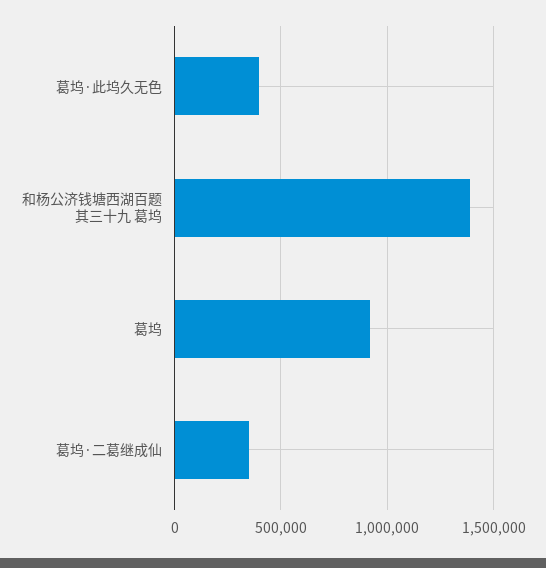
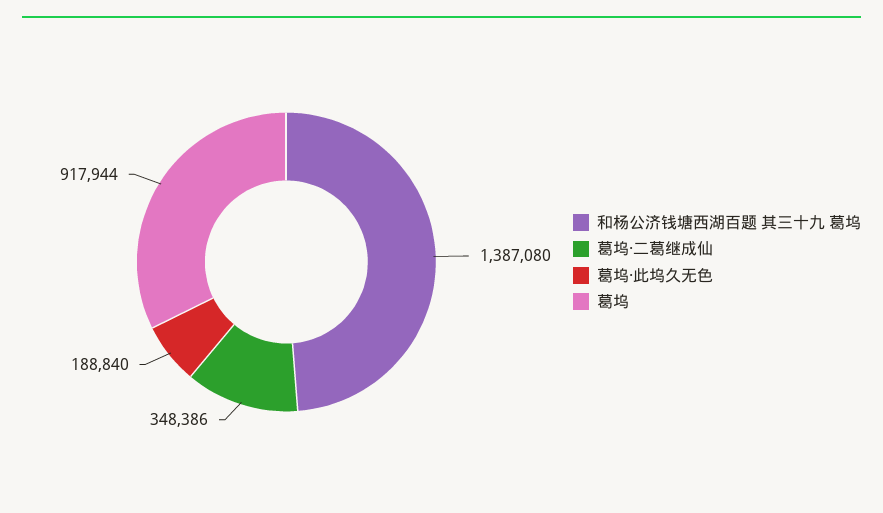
葛坞·此坞久无色: 400000 -> 188840

